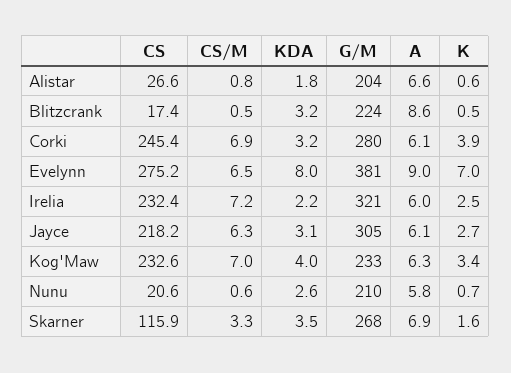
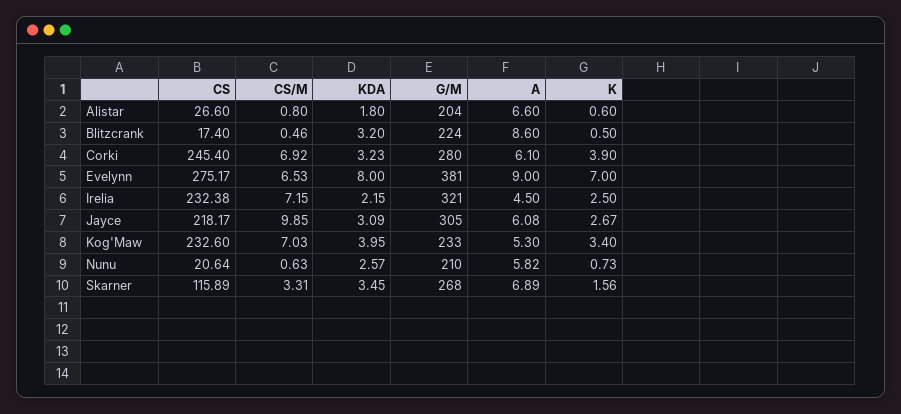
A, Irelia: 6 -> 4.5
CS/M, Jayce: 6.3 -> 9.85
A, Kog'Maw: 6.3 -> 5.3

